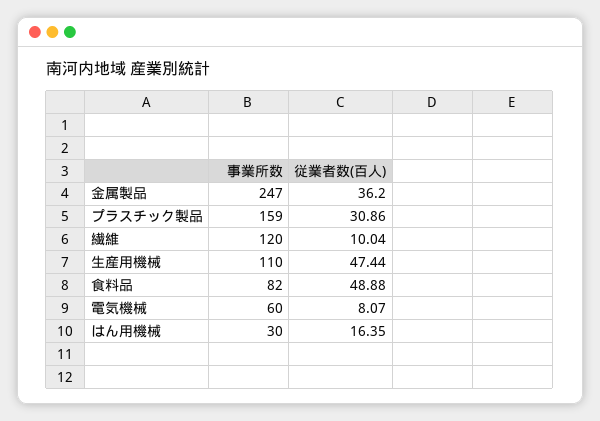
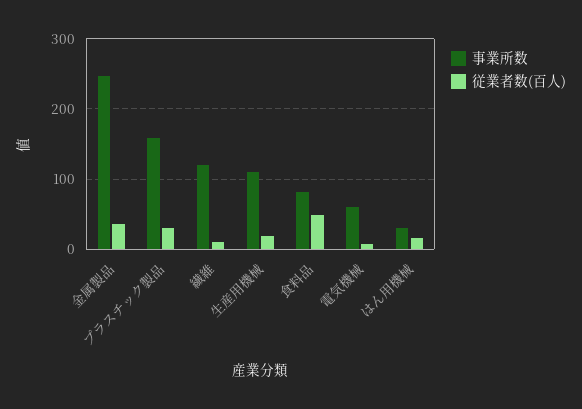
従業者数(百人), 生産用機械: 47.44 -> 20

